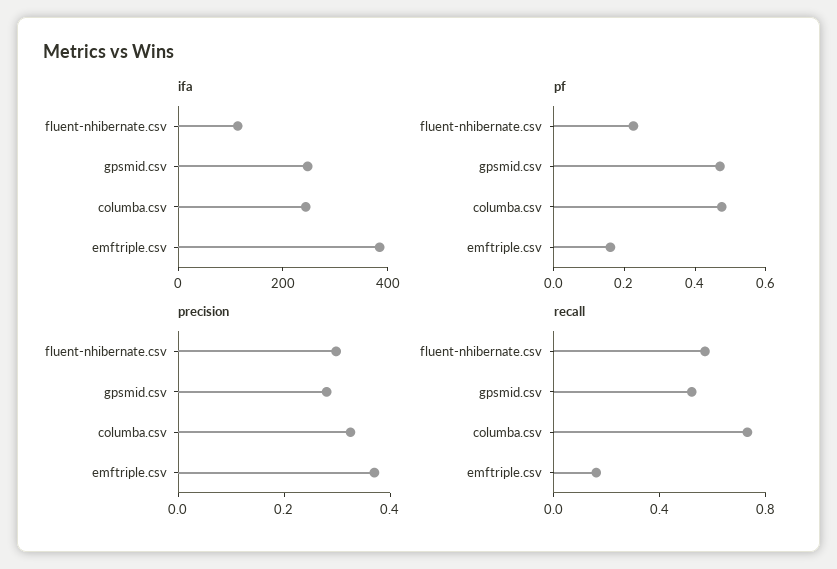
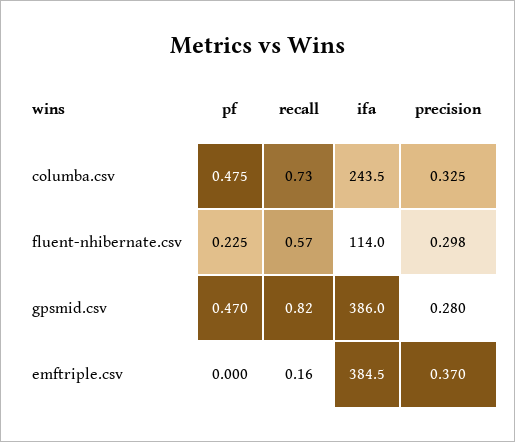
ifa, gpsmid.csv: 250 -> 386
pf, emftriple.csv: 0.15 -> 0
recall, gpsmid.csv: 0.5 -> 0.82

